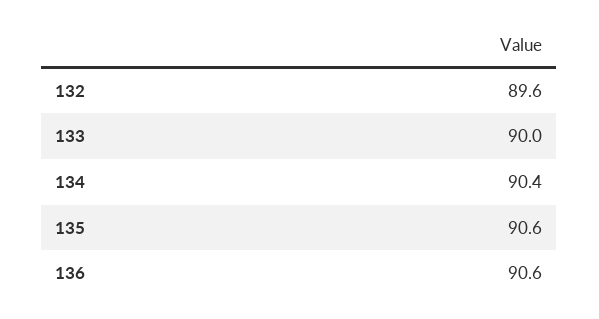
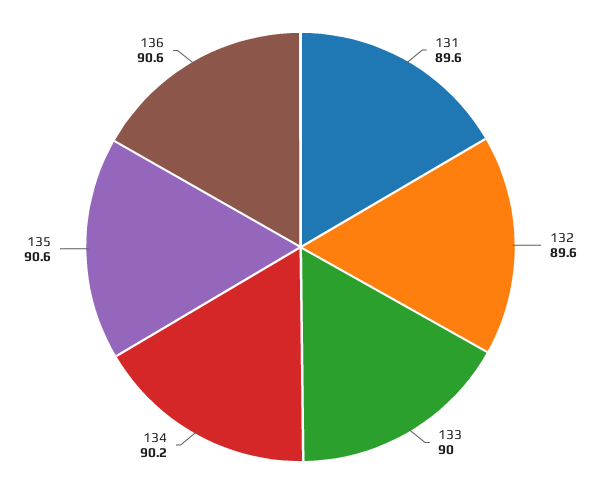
134: 90.4 -> 90.2
131: none -> 89.6

